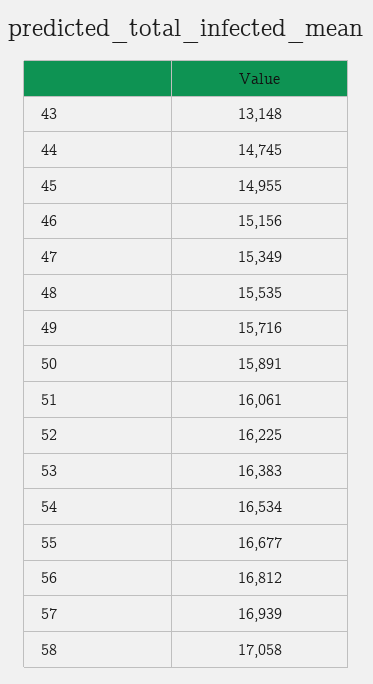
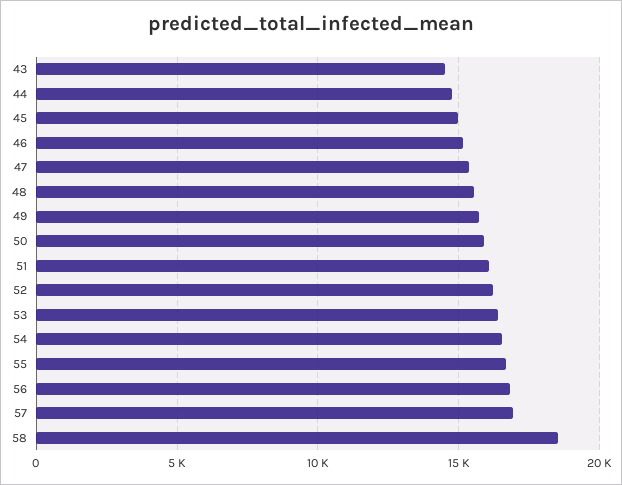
43: 13148 -> 14500
58: 17058 -> 18500

